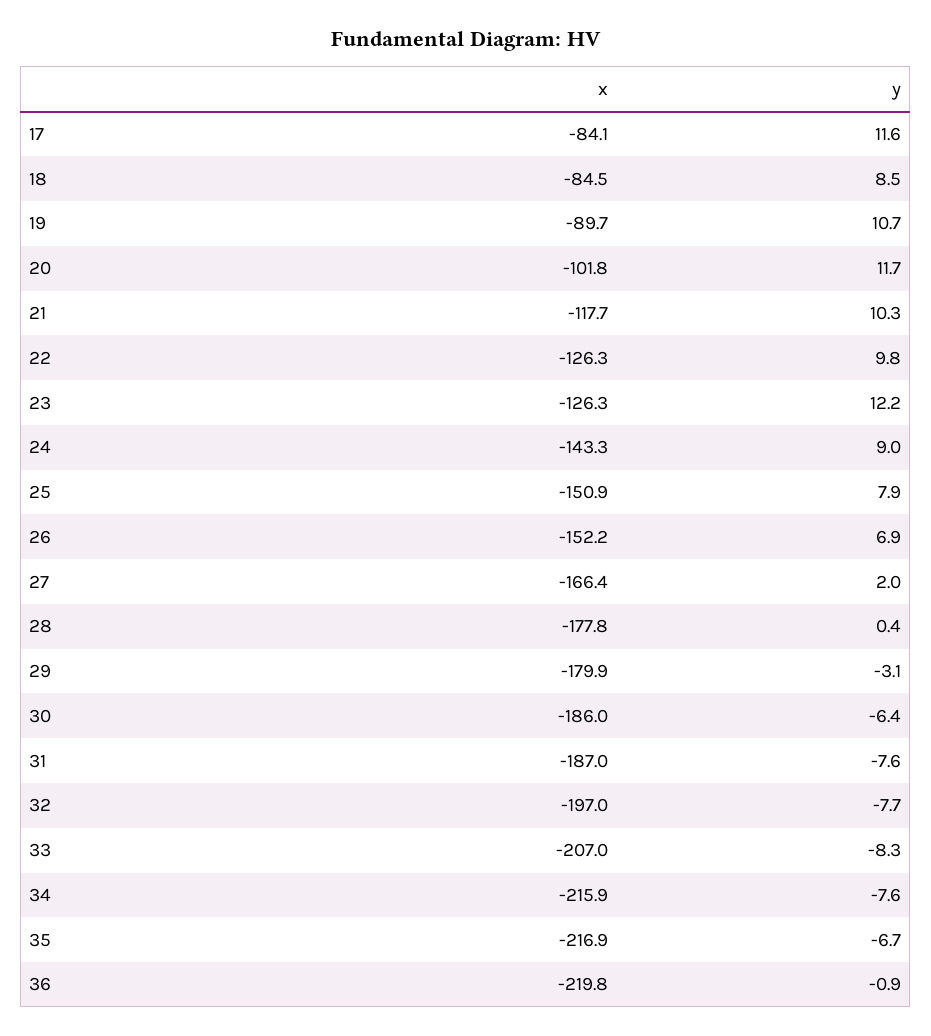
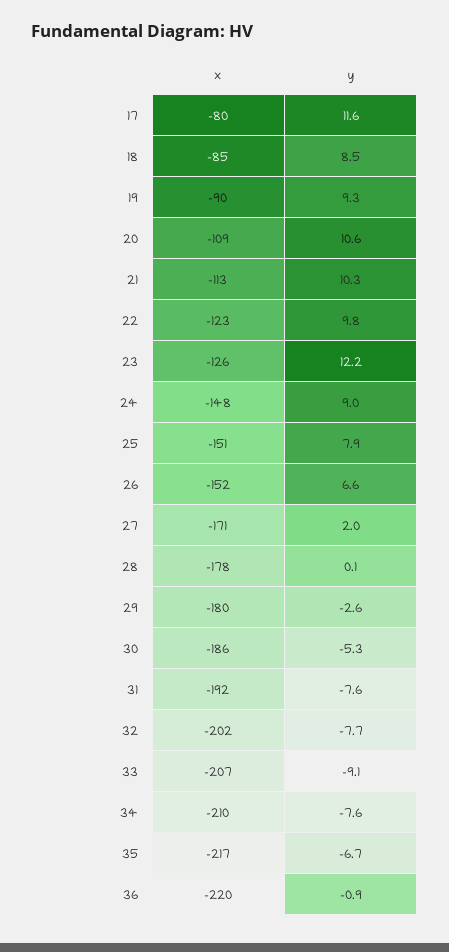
x, 17: -84.1 -> -80
y, 19: 10.7 -> 9.3
x, 20: -101.8 -> -109
y, 20: 11.7 -> 10.6
x, 21: -117.7 -> -113
x, 22: -126.3 -> -123
x, 24: -143.3 -> -148
y, 26: 6.9 -> 6.6
x, 27: -166.4 -> -171
y, 28: 0.4 -> 0.1
y, 29: -3.1 -> -2.6
y, 30: -6.4 -> -5.3
x, 31: -187 -> -192
x, 32: -197 -> -202
y, 33: -8.3 -> -9.1
x, 34: -215.9 -> -210

